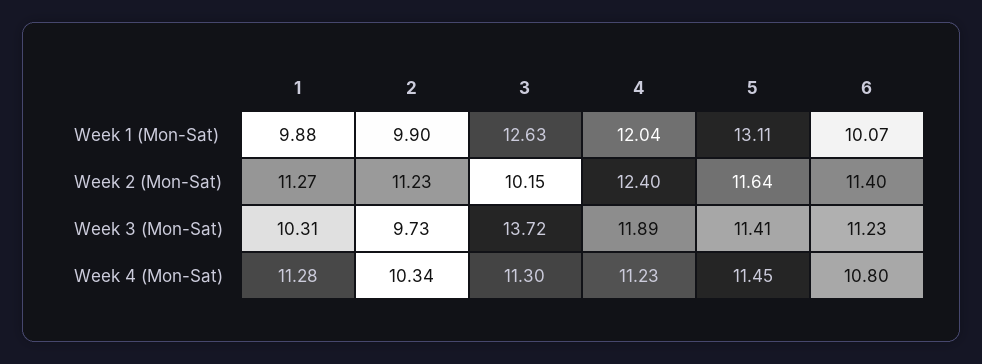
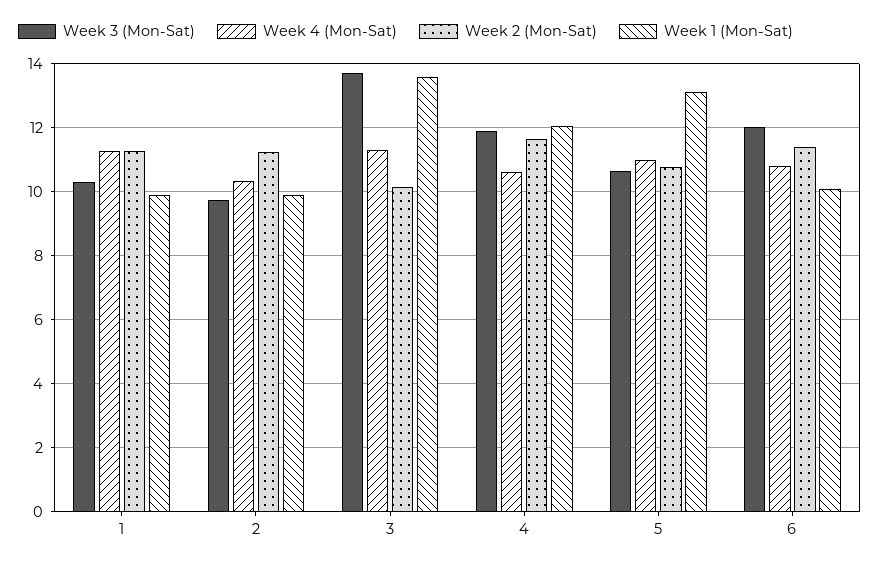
Week 1 (Mon-Sat), 3: 12.63 -> 13.6
Week 2 (Mon-Sat), 4: 12.4 -> 11.6
Week 2 (Mon-Sat), 5: 11.64 -> 10.8
Week 3 (Mon-Sat), 5: 11.41 -> 10.6
Week 3 (Mon-Sat), 6: 11.23 -> 12
Week 4 (Mon-Sat), 4: 11.23 -> 10.6
Week 4 (Mon-Sat), 5: 11.45 -> 11

